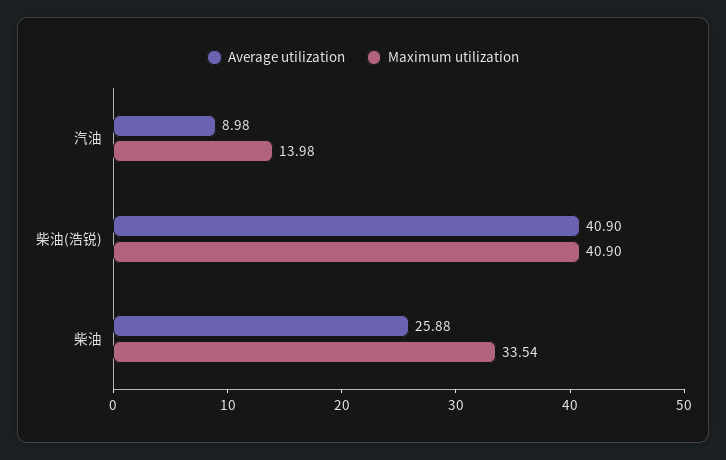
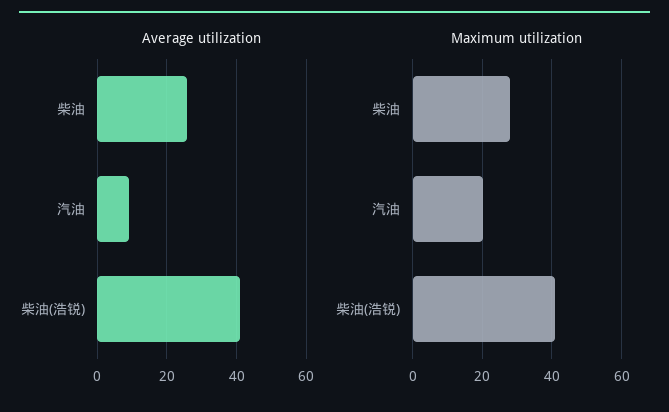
Maximum utilization, 汽油: 13.98 -> 20
Maximum utilization, 柴油: 33.54 -> 28

